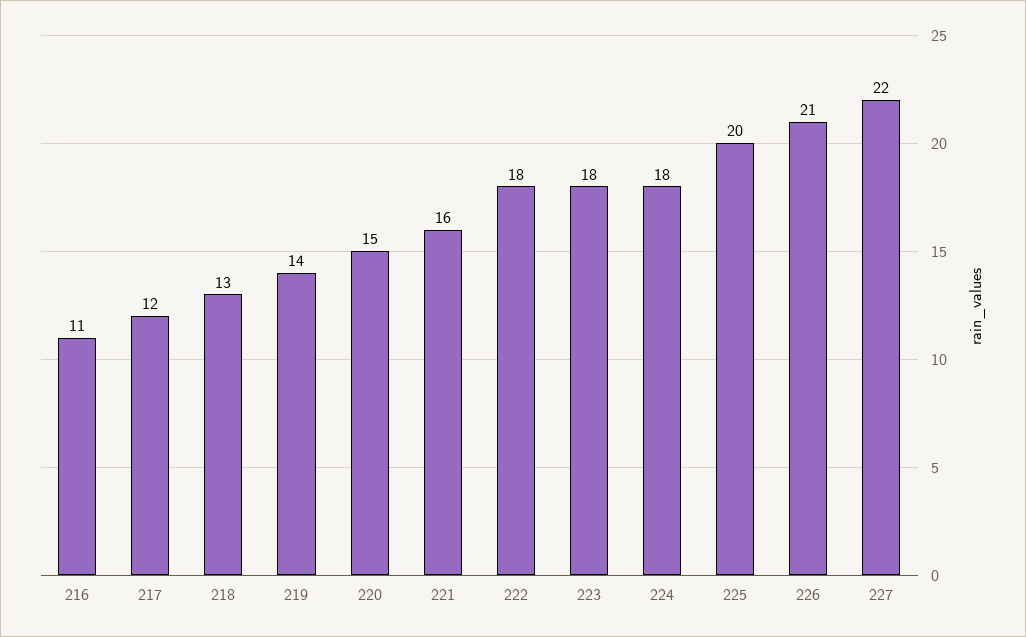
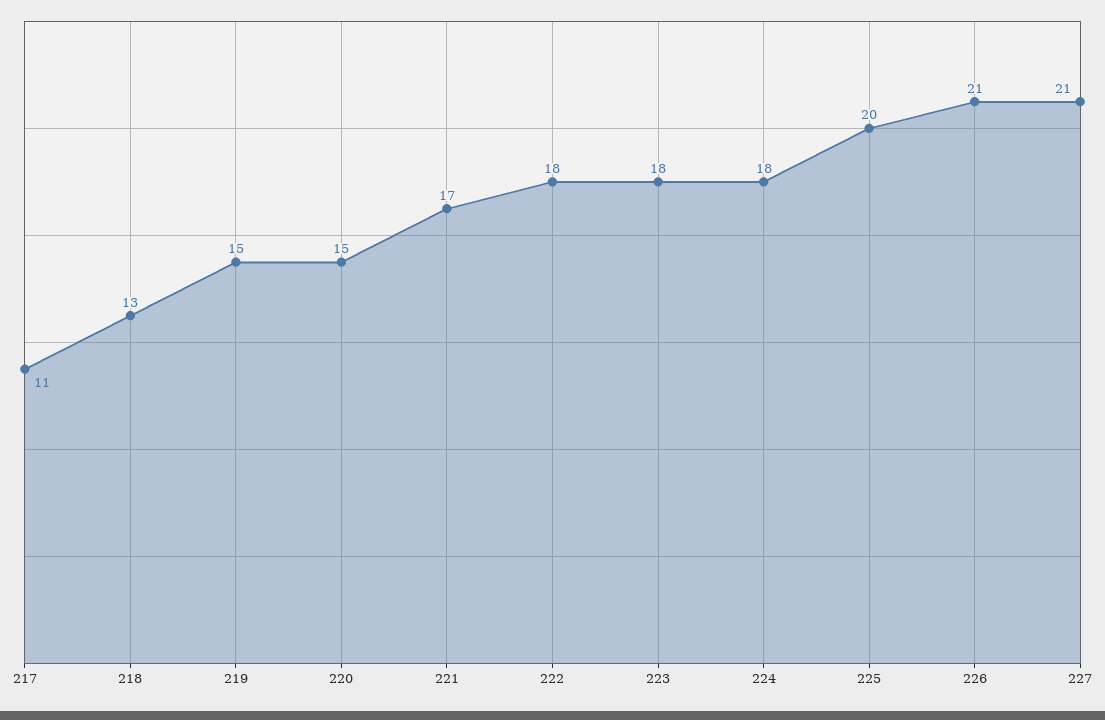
216: 11 -> none
217: 12 -> 11
219: 14 -> 15
221: 16 -> 17
227: 22 -> 21

